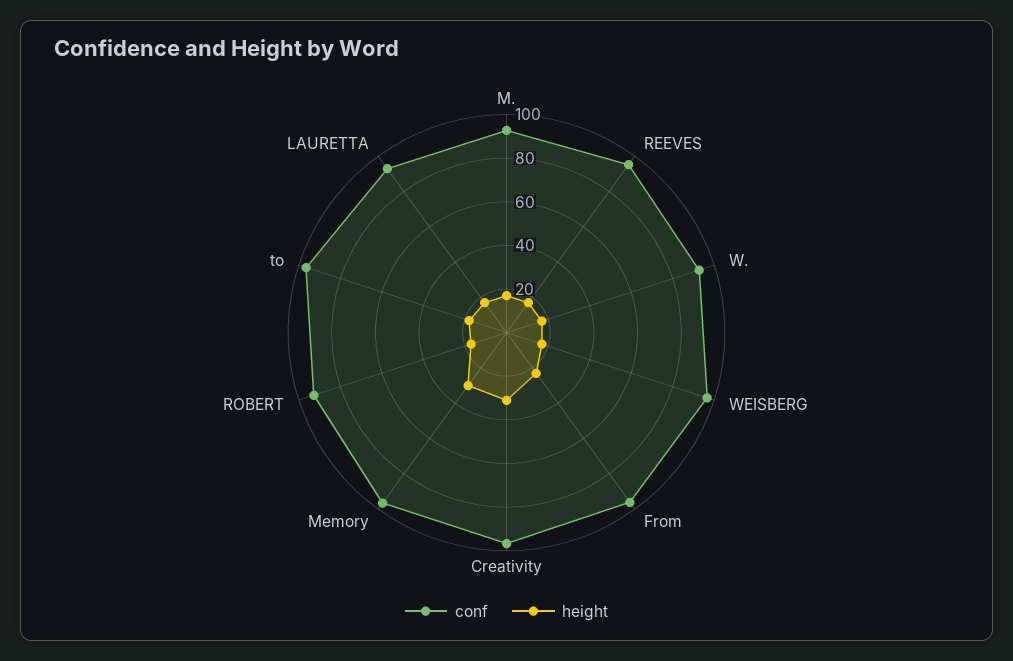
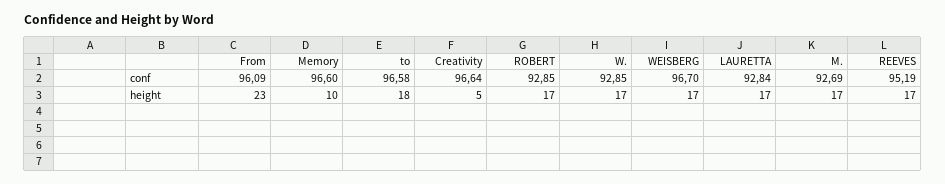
height, Creativity: 30 -> 5
height, Memory: 30 -> 10

